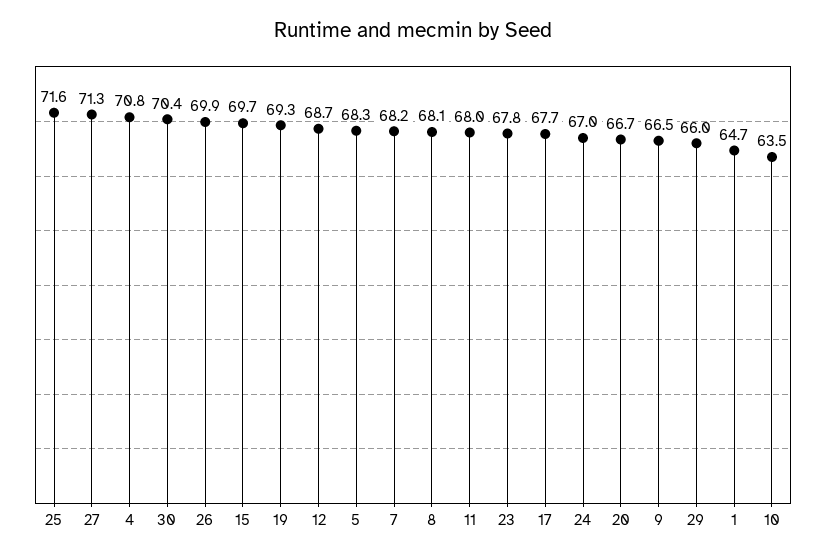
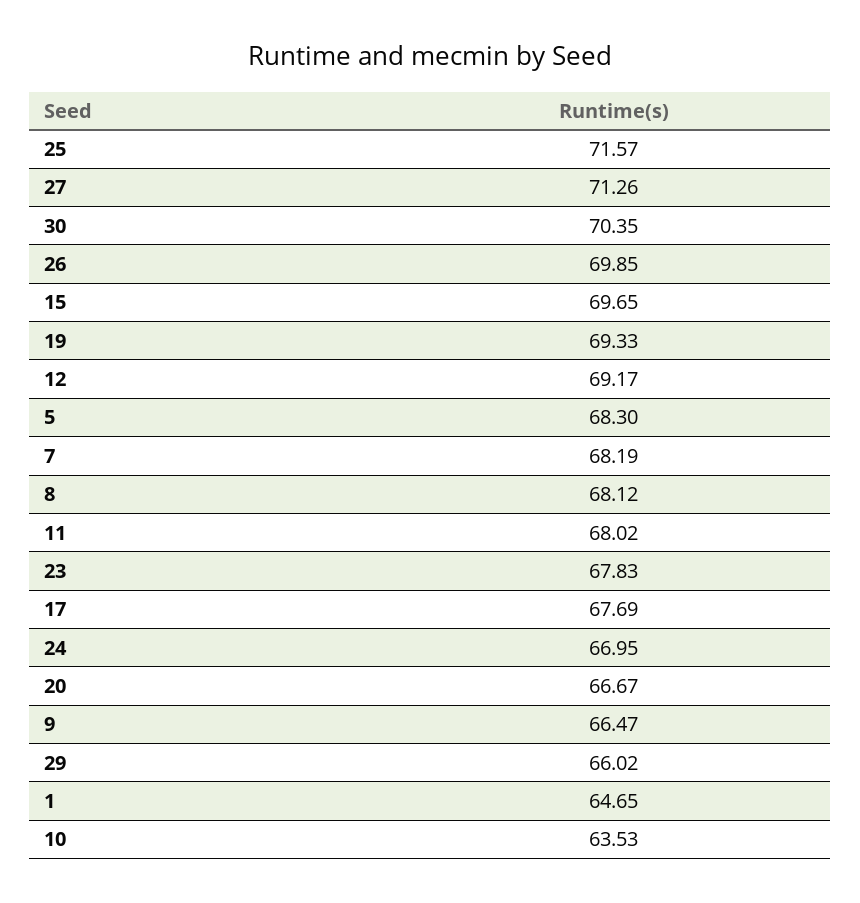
4: 70.8 -> none
12: 68.7 -> 69.17

